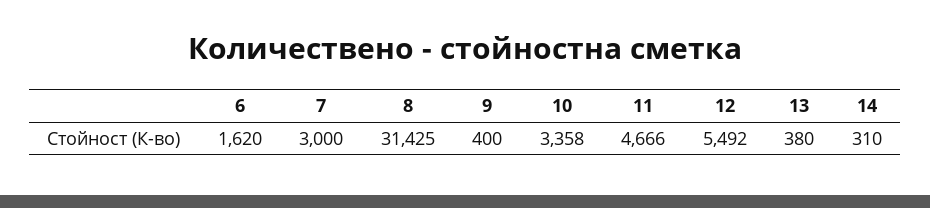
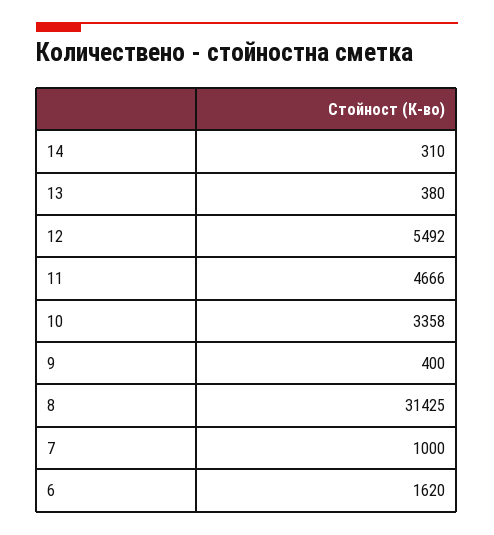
7: 3000 -> 1000

